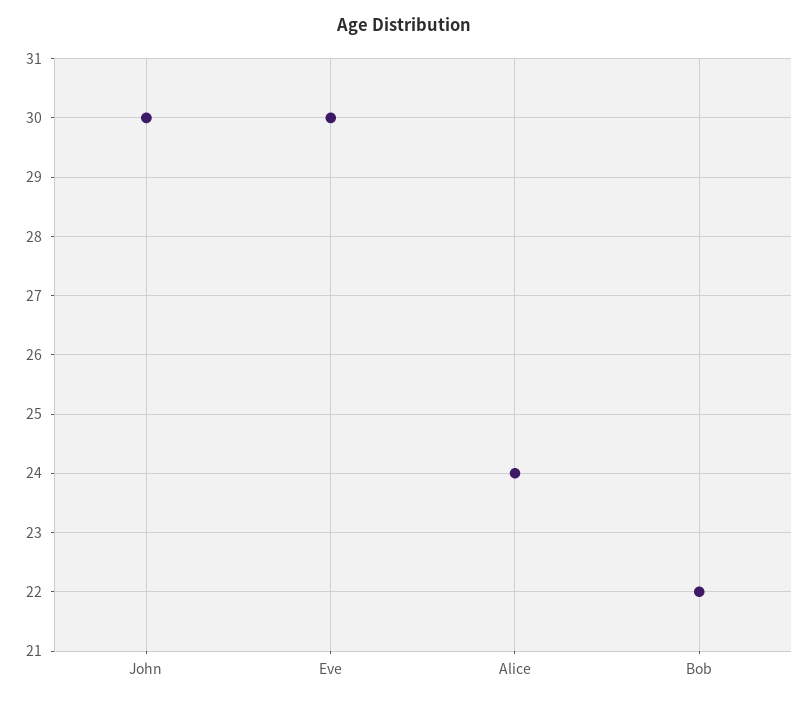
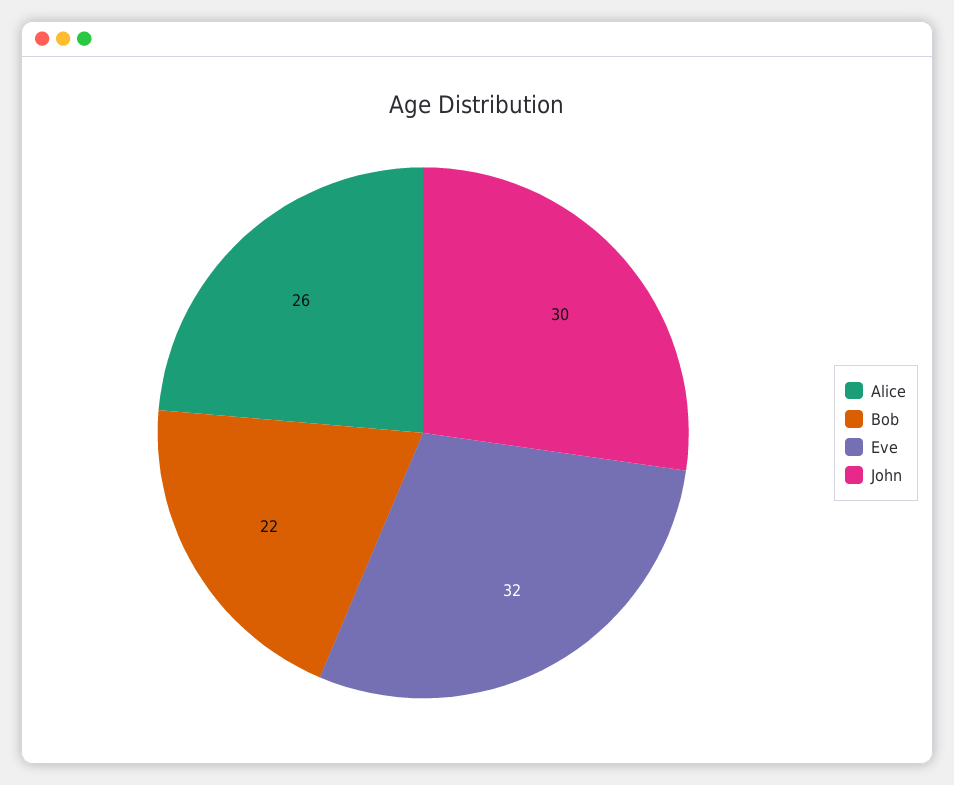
Eve: 30 -> 32
Alice: 24 -> 26

